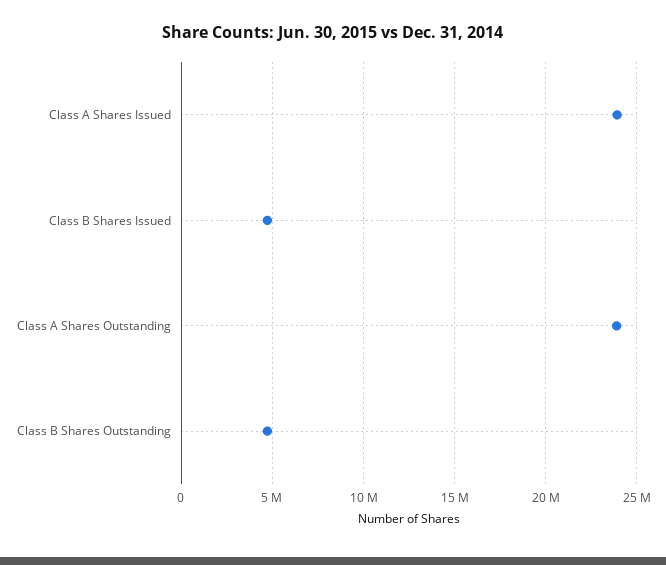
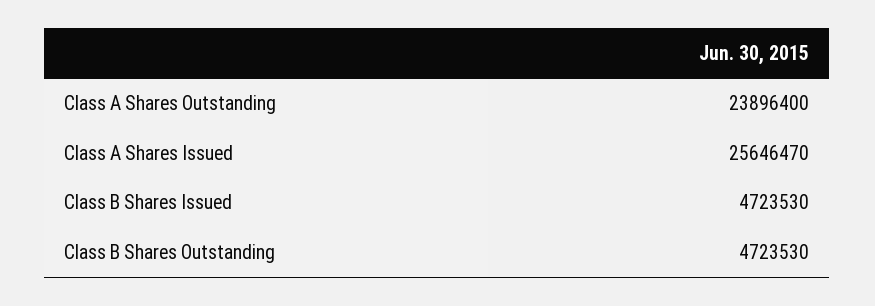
Class A Shares Issued: 24000000 -> 25646470

